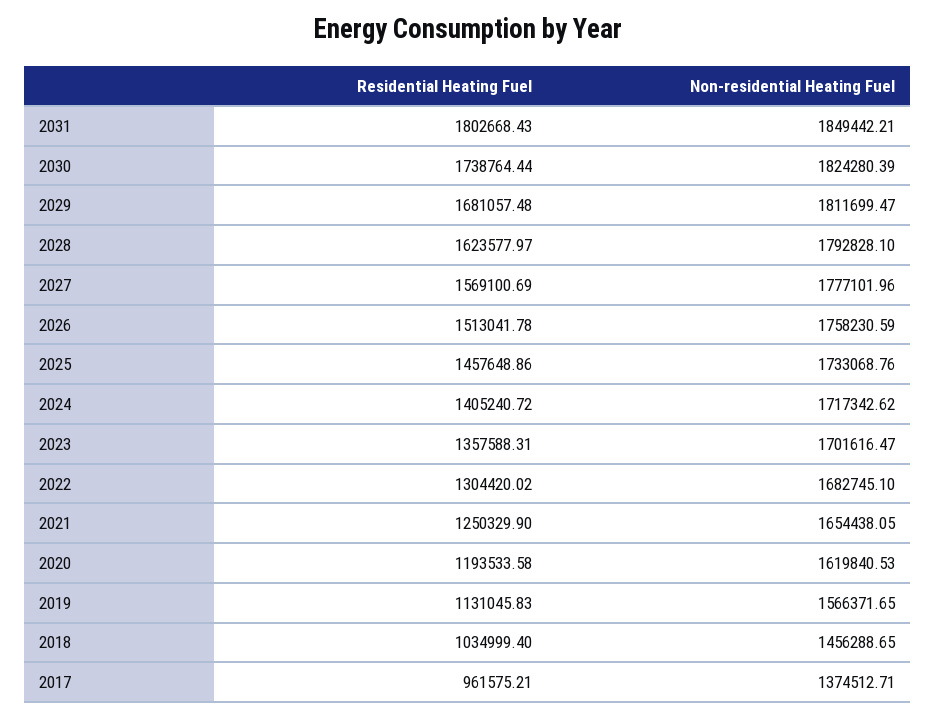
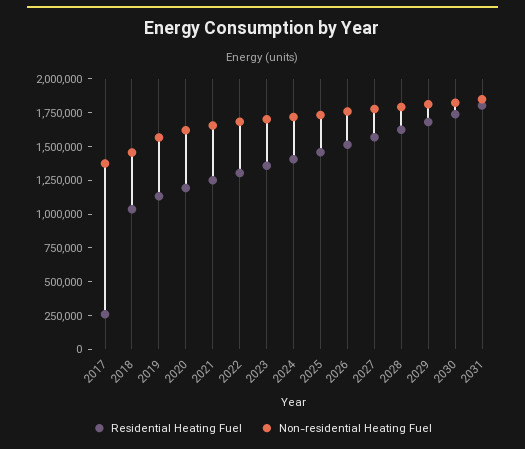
Residential Heating Fuel, 2017: 961575.21 -> 250000

